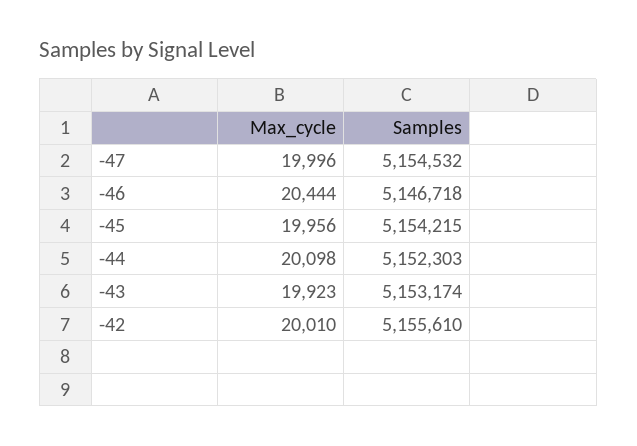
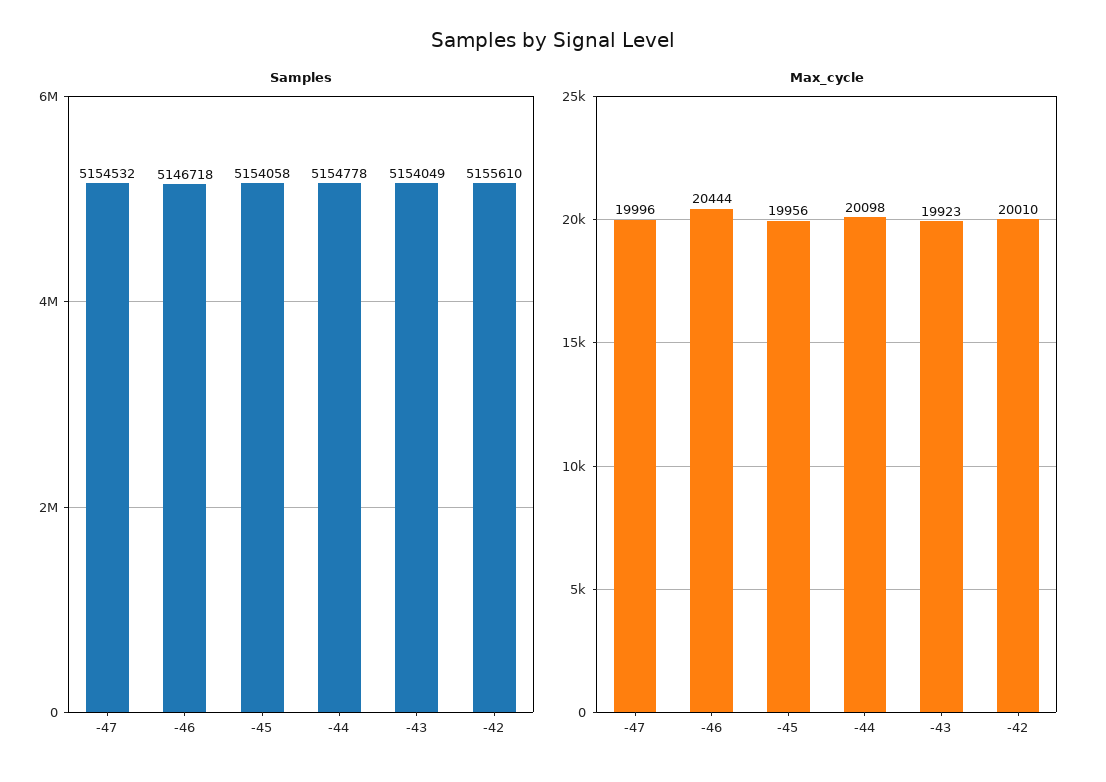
Samples, -45: 5154215 -> 5154058
Samples, -44: 5152303 -> 5154778
Samples, -43: 5153174 -> 5154049

